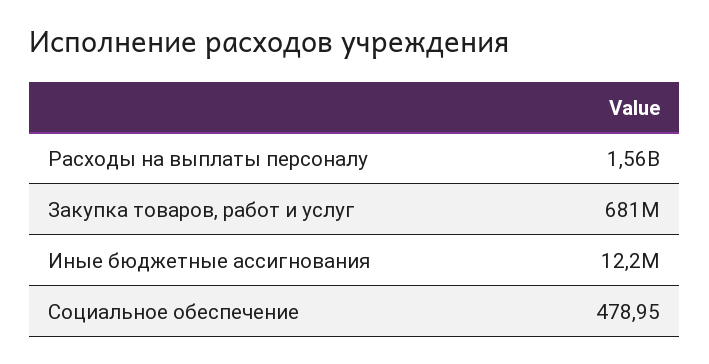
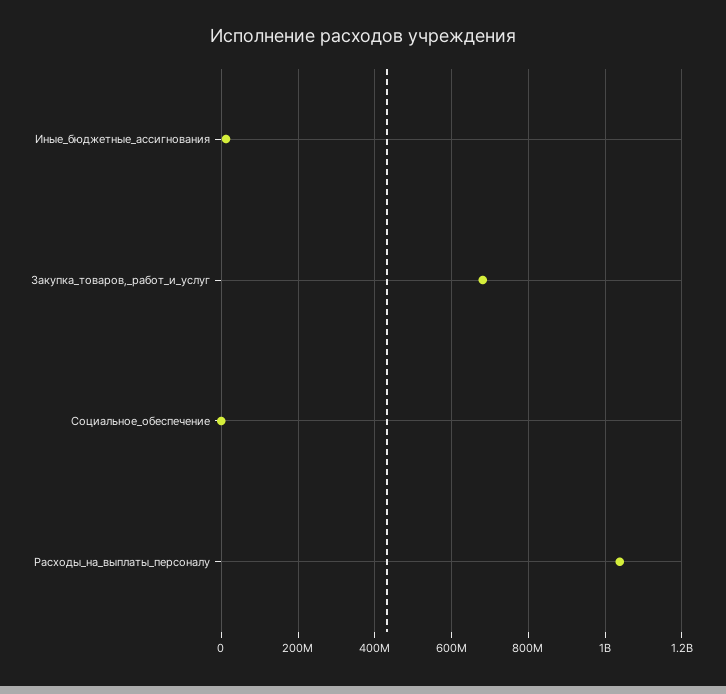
Расходы на выплаты персоналу: 1560000000 -> 1040000000

